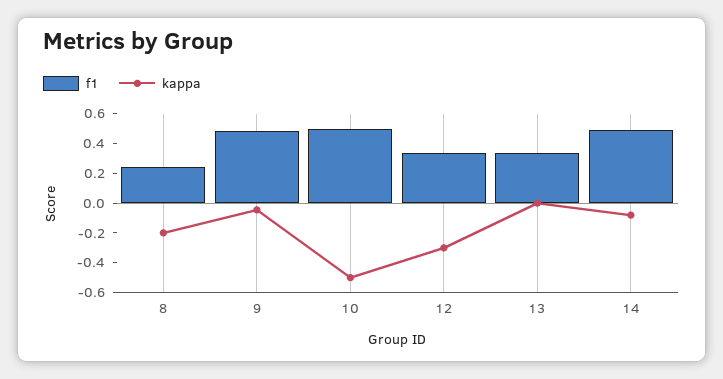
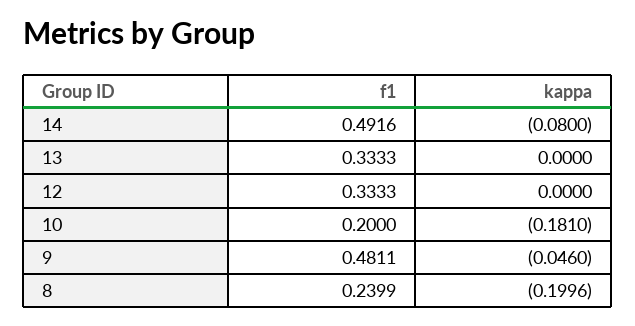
f1, 10: 0.5 -> 0.2
kappa, 10: -0.5 -> -0.181
kappa, 12: -0.3 -> 0

